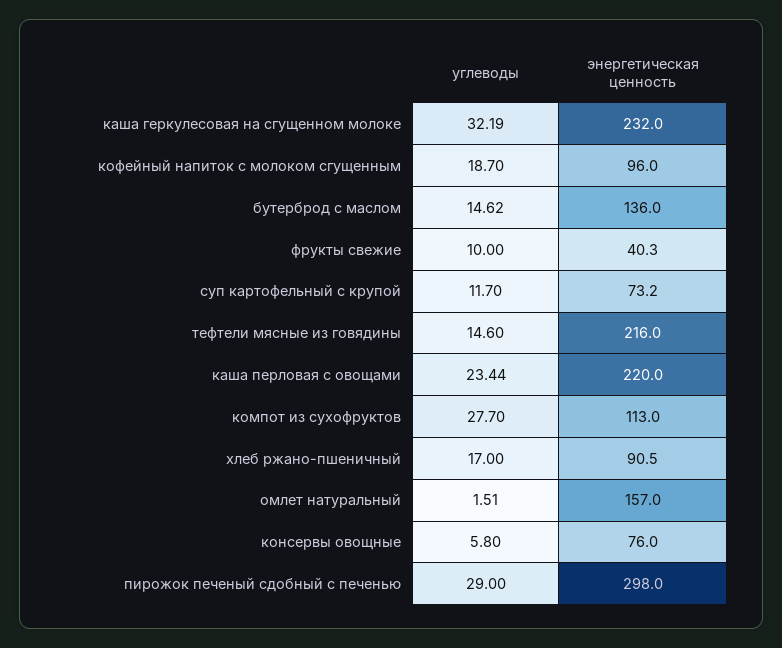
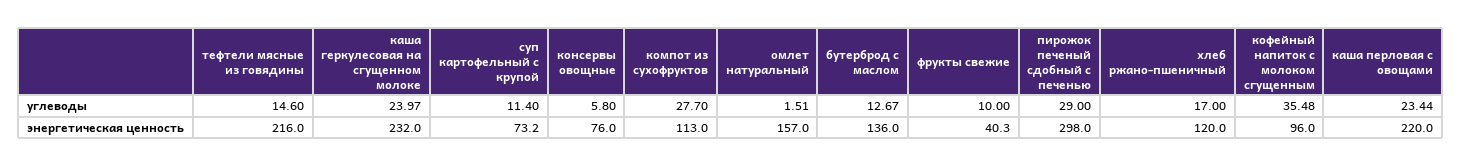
углеводы, каша геркулесовая на сгущенном молоке: 32.19 -> 23.97
углеводы, кофейный напиток с молоком сгущенным: 18.7 -> 35.48
углеводы, бутерброд с маслом: 14.62 -> 12.67
углеводы, суп картофельный с крупой: 11.7 -> 11.4
энергетическая ценность, хлеб ржано-пшеничный: 90.5 -> 120

